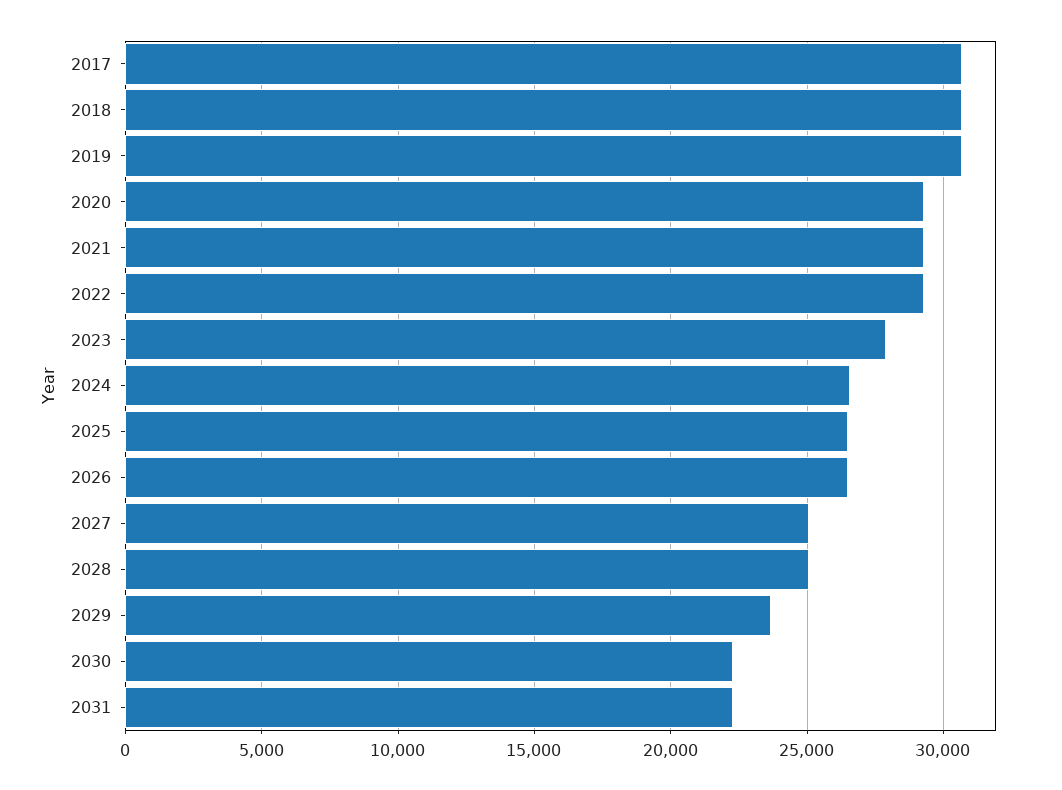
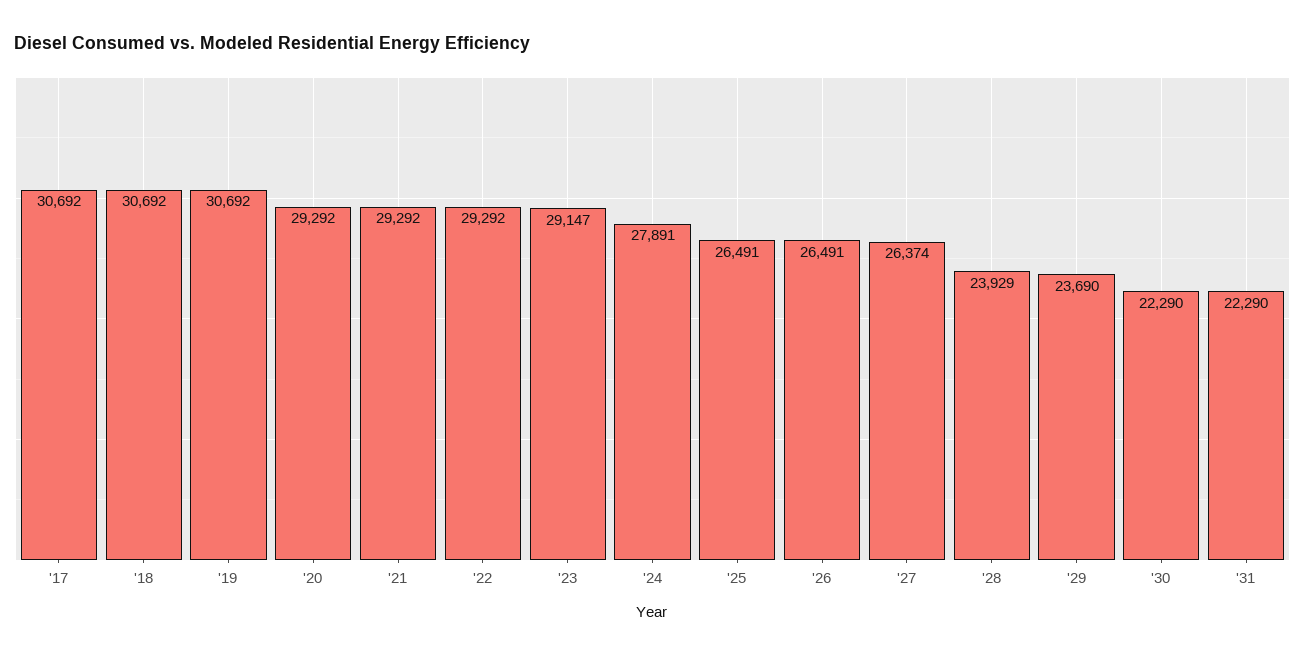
2023: 28000 -> 29147
2024: 26500 -> 27891
2027: 25000 -> 26374
2028: 25000 -> 23929

